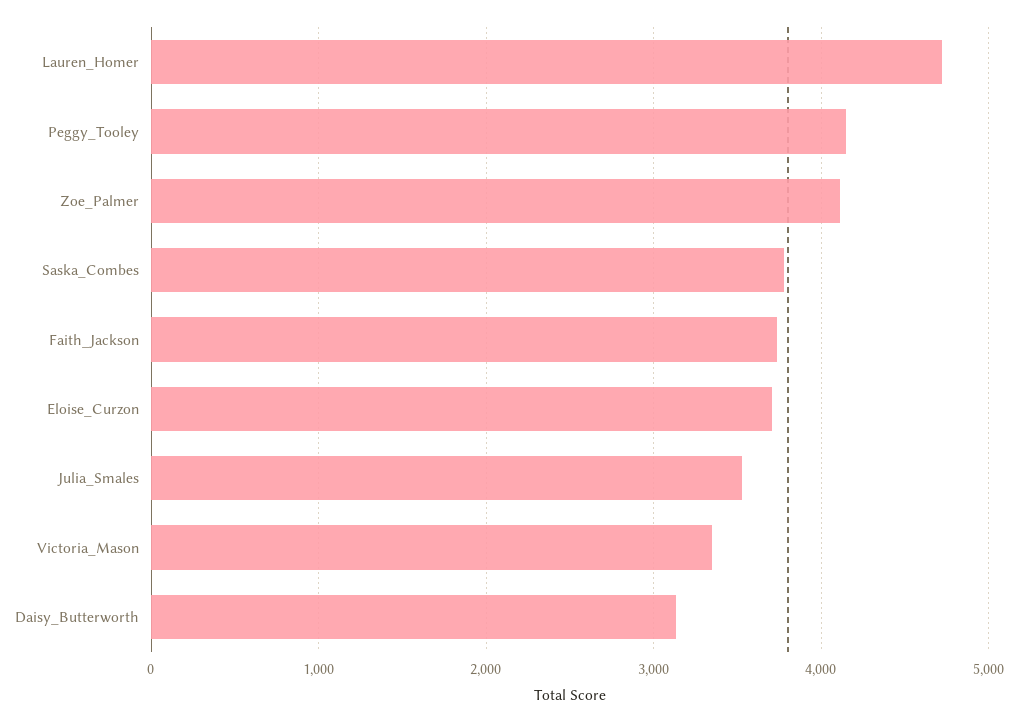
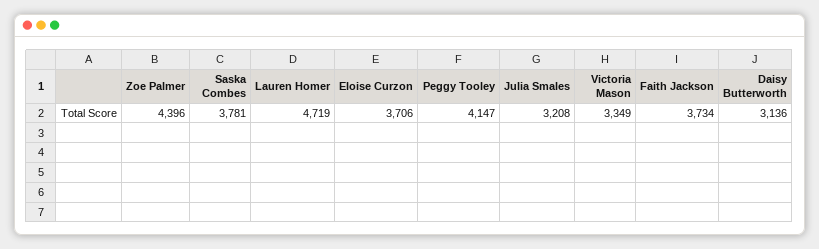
Zoe_Palmer: 4100 -> 4396
Julia_Smales: 3500 -> 3208

